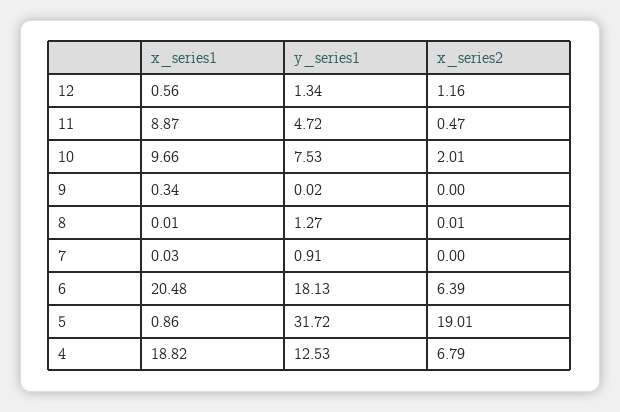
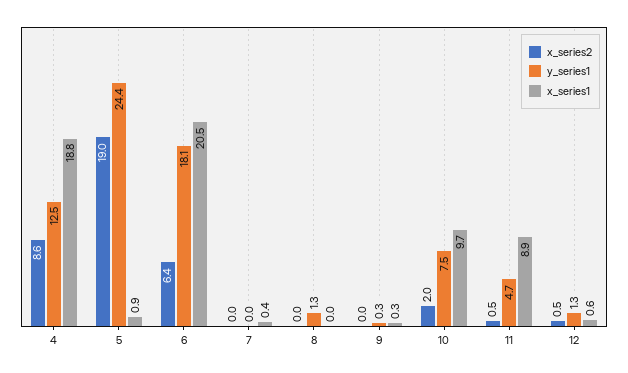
x_series2, 12: 1.16 -> 0.5
y_series1, 9: 0.02 -> 0.3
x_series1, 7: 0.03 -> 0.4
y_series1, 7: 0.91 -> 0
y_series1, 5: 31.72 -> 24.4
x_series2, 4: 6.79 -> 8.6

